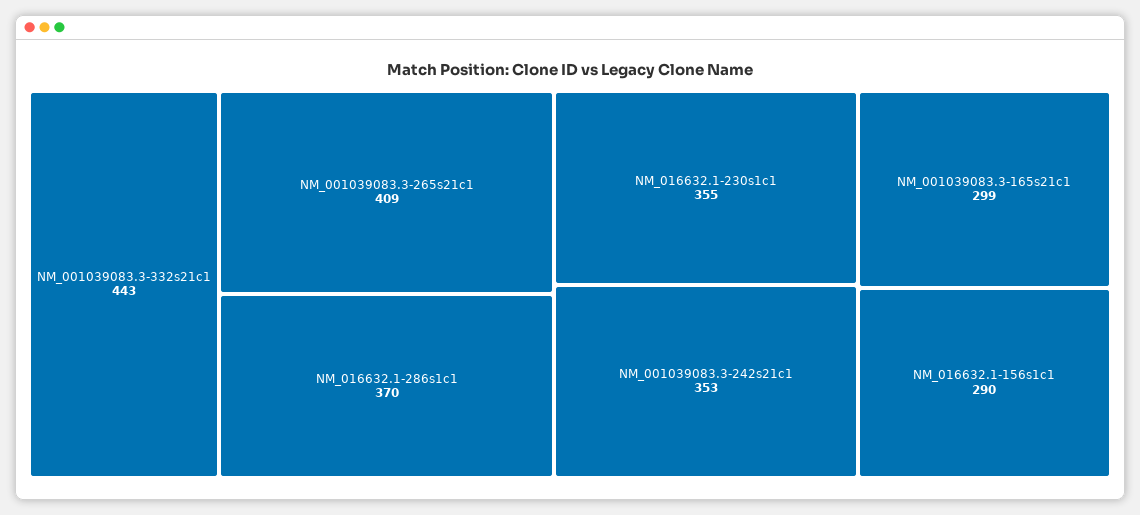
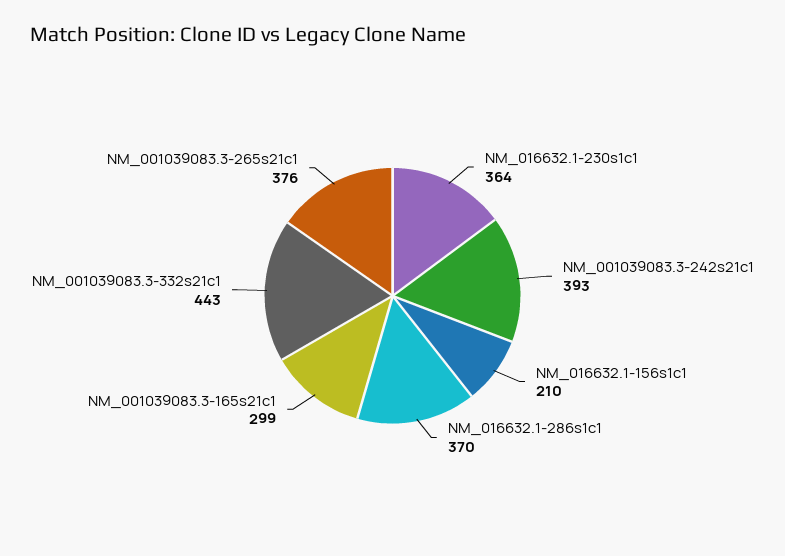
NM_001039083.3-265s21c1: 409 -> 376
NM_016632.1-230s1c1: 355 -> 364
NM_001039083.3-242s21c1: 353 -> 393
NM_016632.1-156s1c1: 290 -> 210

